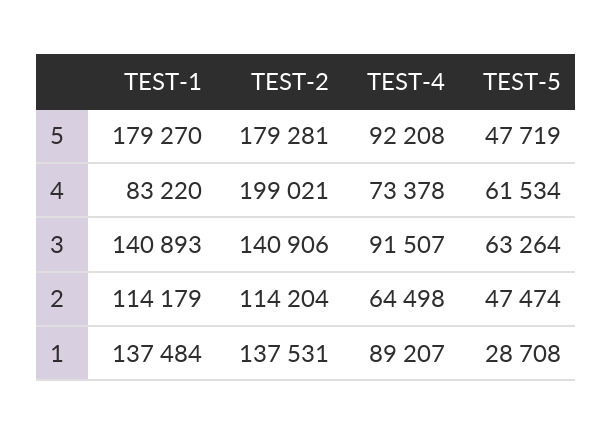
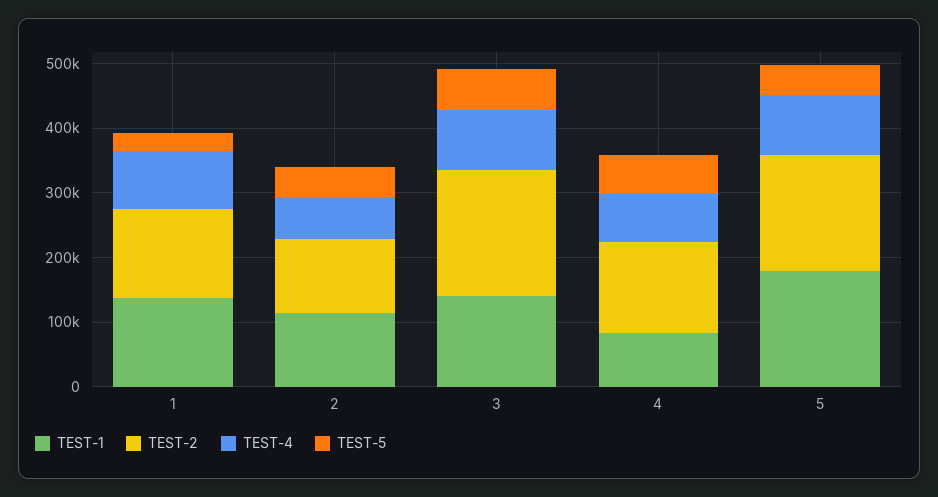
TEST-2, 4: 199021 -> 140000
TEST-2, 3: 140906 -> 200000

